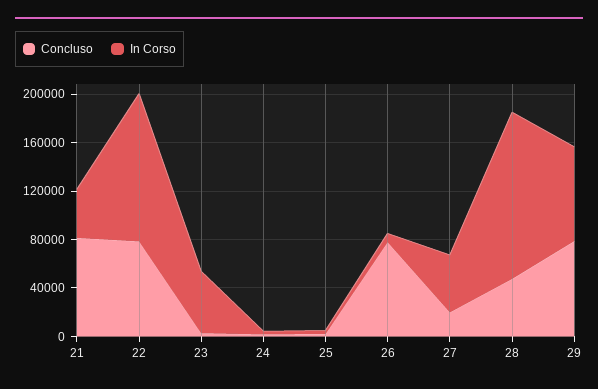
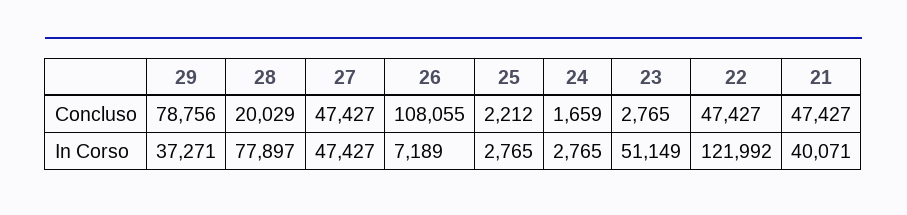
Concluso, 21: 80000 -> 47427
Concluso, 22: 80000 -> 47427
Concluso, 26: 80000 -> 108055
Concluso, 27: 20000 -> 47427
Concluso, 28: 50000 -> 20029
In Corso, 28: 140000 -> 77897
In Corso, 29: 80000 -> 37271

